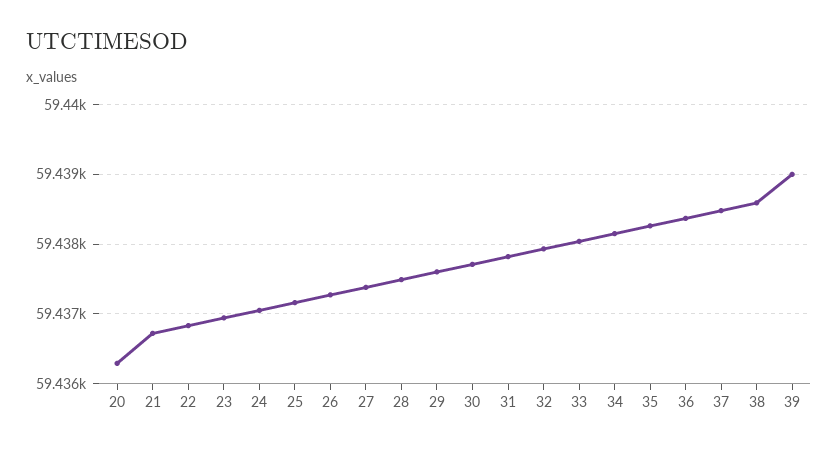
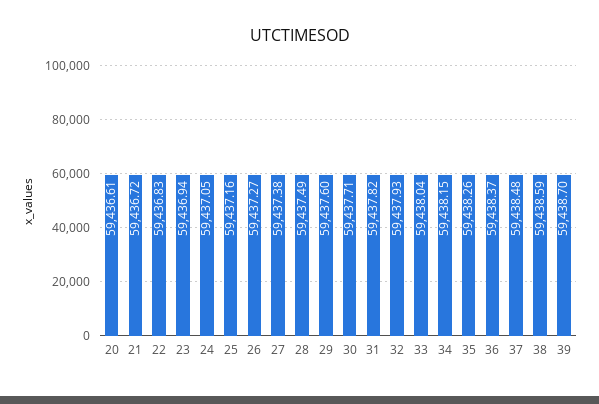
20: 59436.3 -> 59436.61
39: 59439 -> 59438.7

